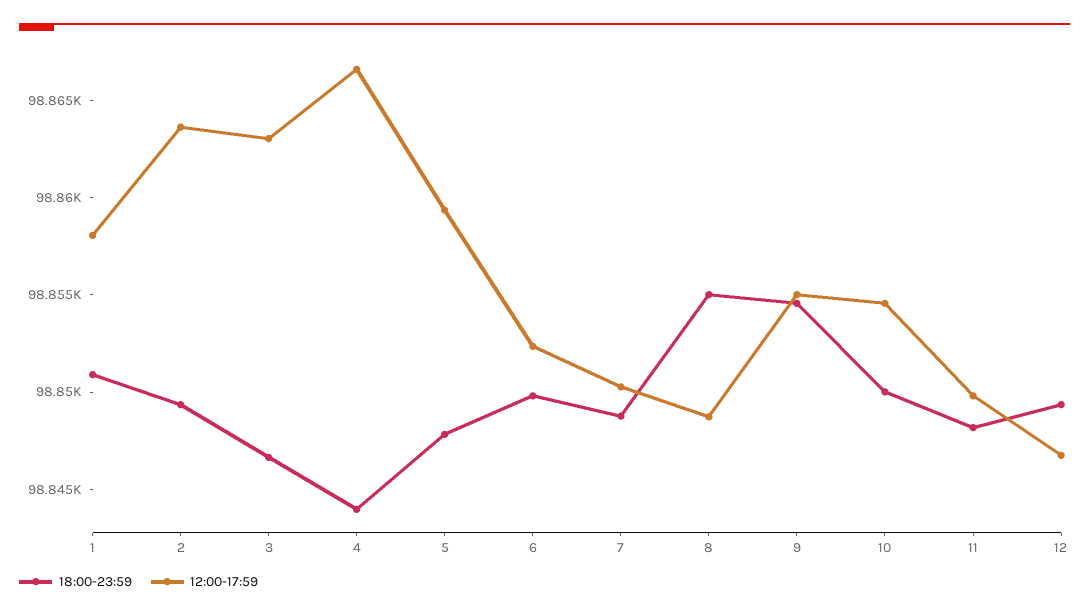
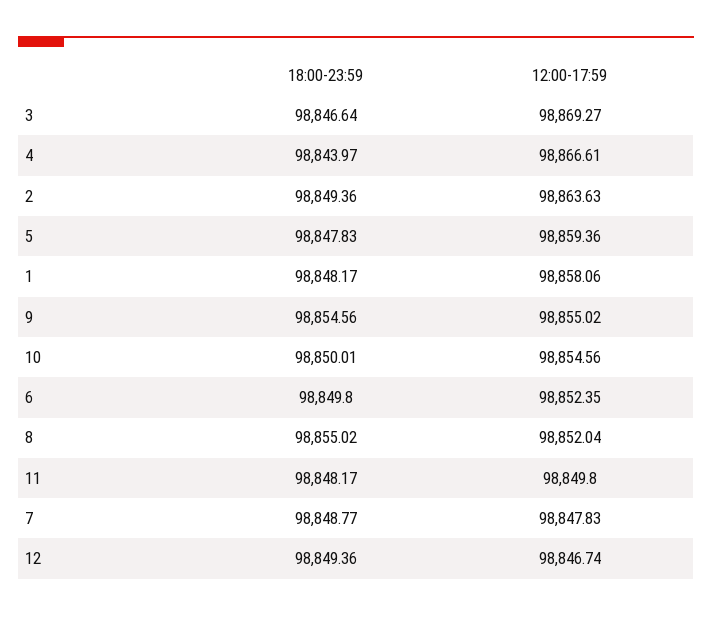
18:00-23:59, 1: 98851 -> 98848.17
12:00-17:59, 3: 98863 -> 98869.27
12:00-17:59, 7: 98850 -> 98847.83
12:00-17:59, 8: 98849 -> 98852.04

